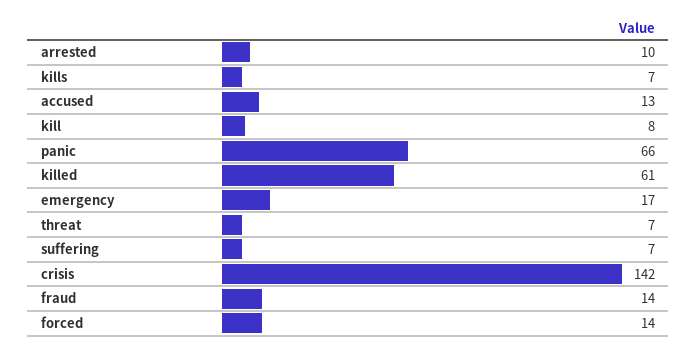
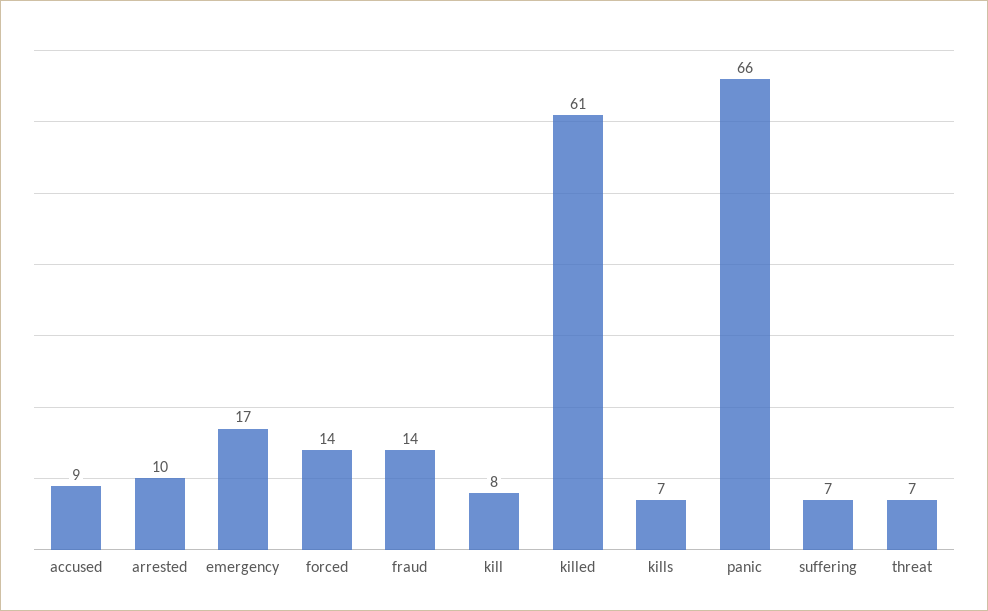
accused: 13 -> 9
crisis: 142 -> none

